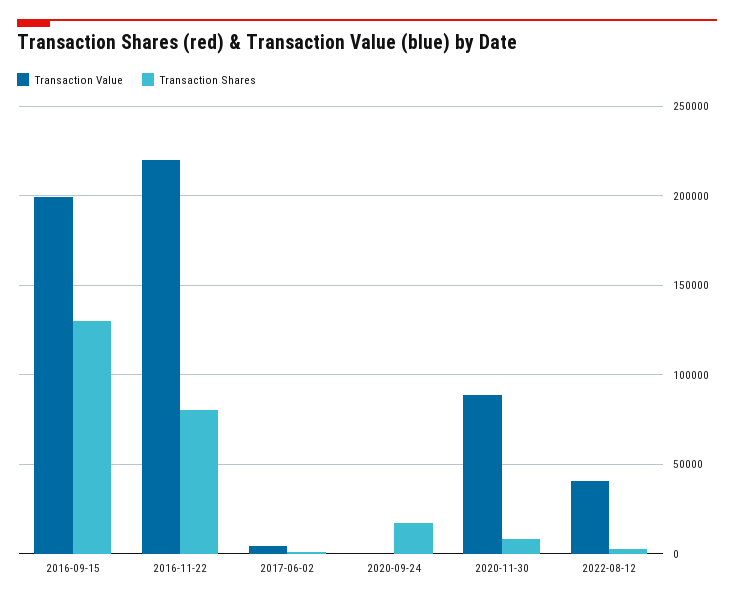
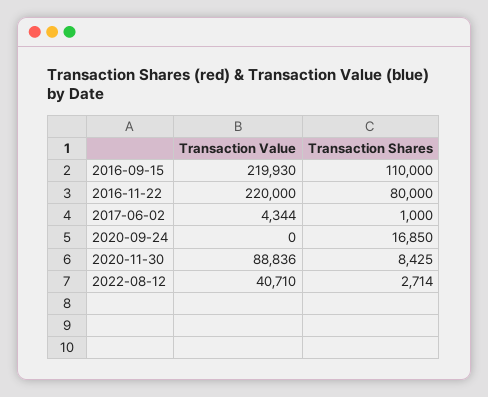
Transaction Value, 2016-09-15: 200000 -> 219930
Transaction Shares, 2016-09-15: 130000 -> 110000

